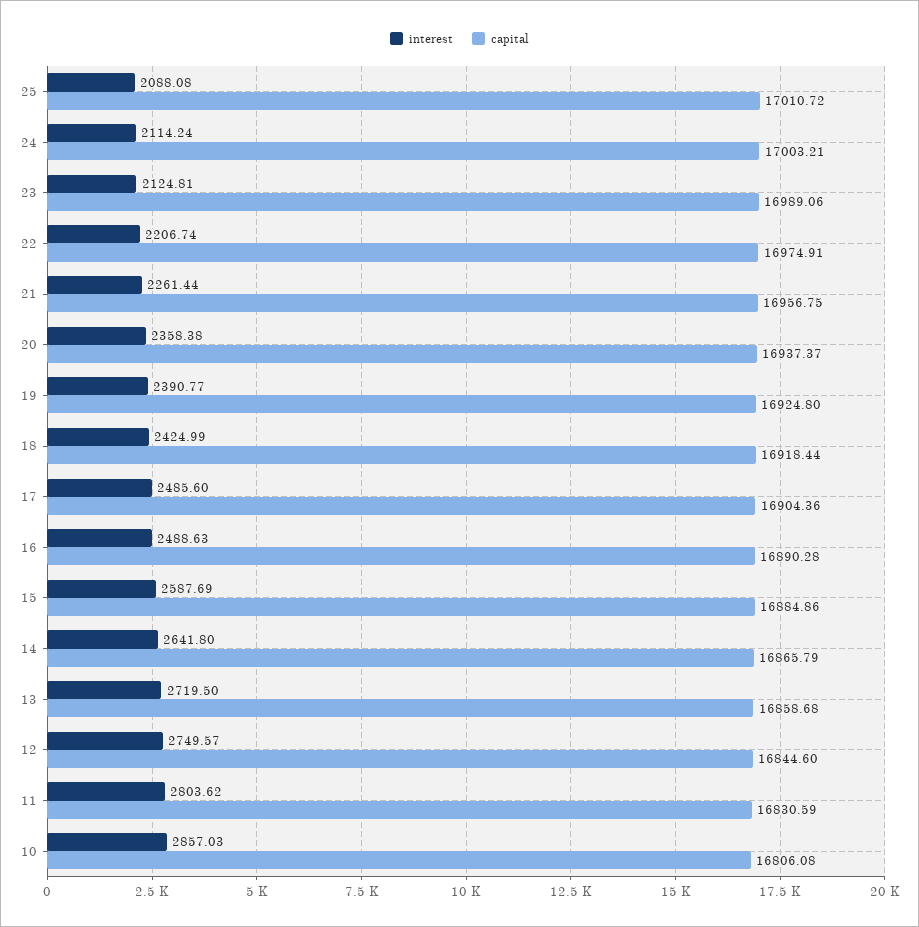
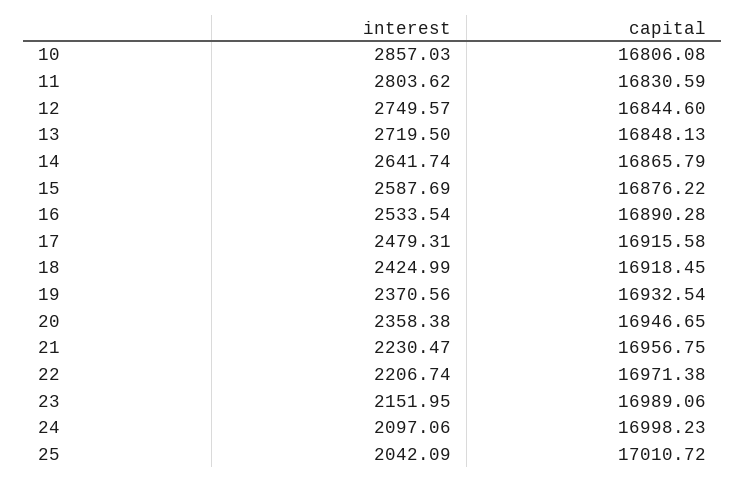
interest, 25: 2088.08 -> 2042.09
interest, 24: 2114.24 -> 2097.06
capital, 24: 17003.21 -> 16998.23
interest, 23: 2124.81 -> 2151.95
capital, 22: 16974.91 -> 16971.38
interest, 21: 2261.44 -> 2230.47
capital, 20: 16937.37 -> 16946.65
interest, 19: 2390.77 -> 2370.56
capital, 19: 16924.8 -> 16932.54
capital, 18: 16918.44 -> 16918.45
interest, 17: 2485.6 -> 2479.31
capital, 17: 16904.36 -> 16915.58
interest, 16: 2488.63 -> 2533.54
capital, 15: 16884.86 -> 16876.22
interest, 14: 2641.8 -> 2641.74
capital, 13: 16858.68 -> 16848.13

